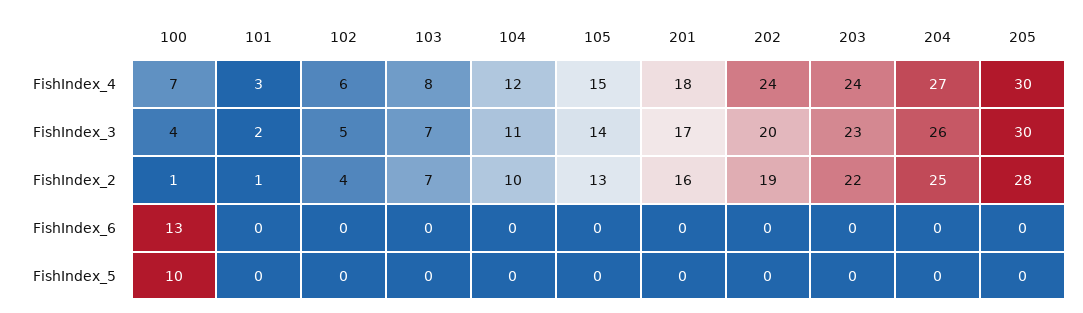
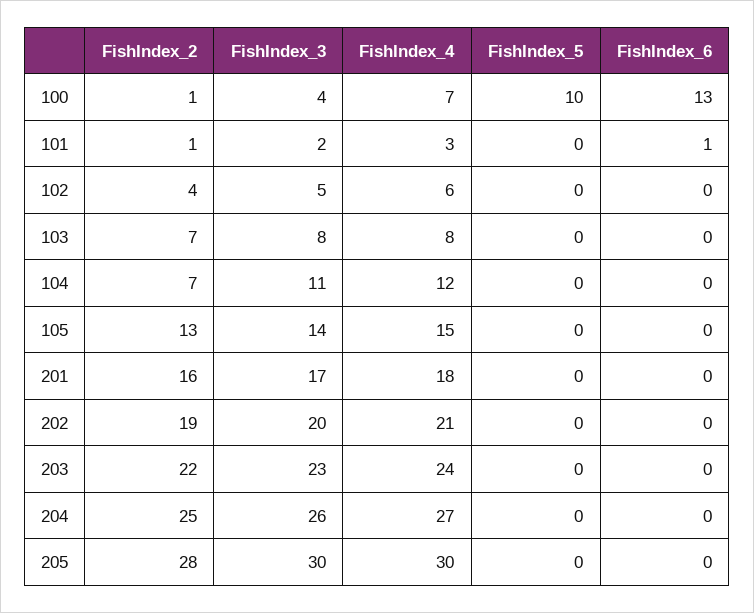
202, FishIndex_4: 24 -> 21
103, FishIndex_3: 7 -> 8
104, FishIndex_2: 10 -> 7
101, FishIndex_6: 0 -> 1

